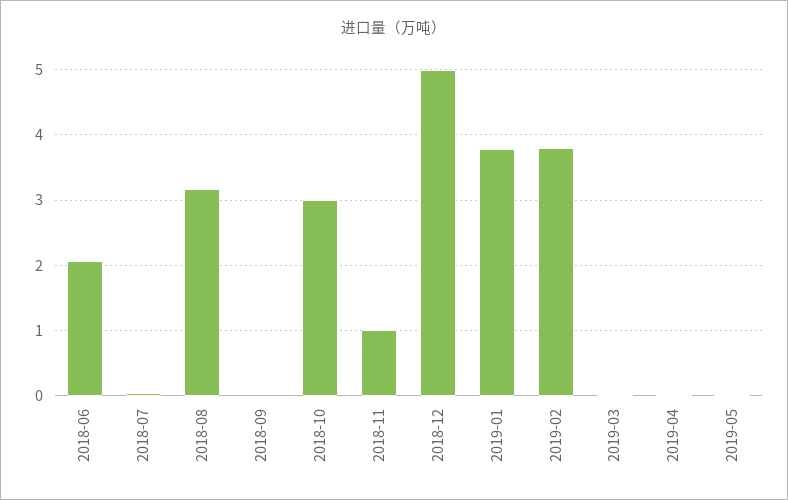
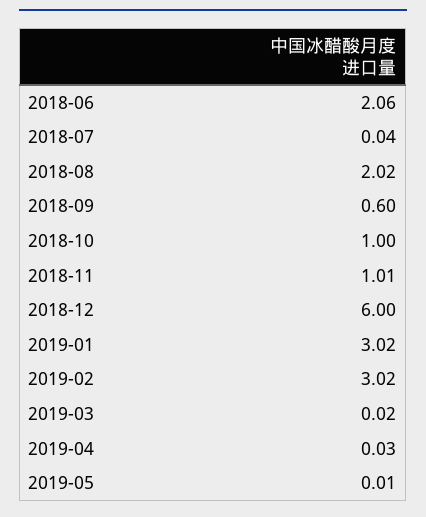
2018-08: 3.2 -> 2.02
2018-09: 0 -> 0.6
2018-10: 3 -> 1
2018-12: 5 -> 6
2019-01: 3.8 -> 3.02
2019-02: 3.8 -> 3.02

